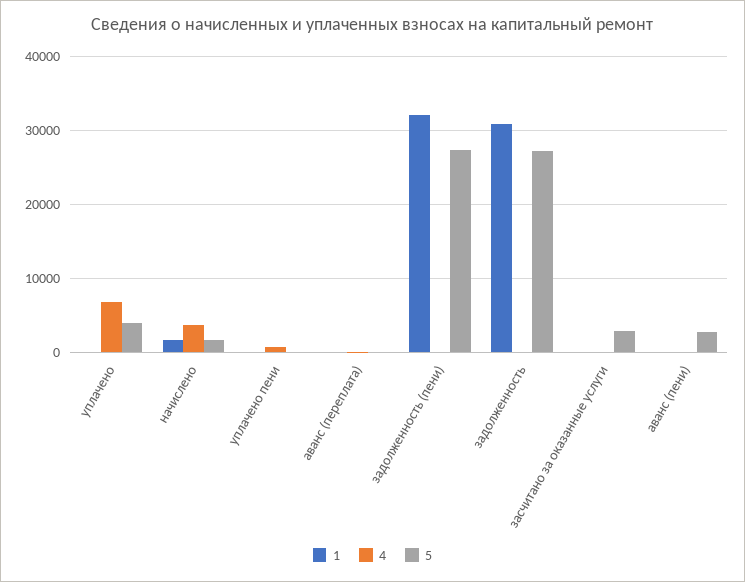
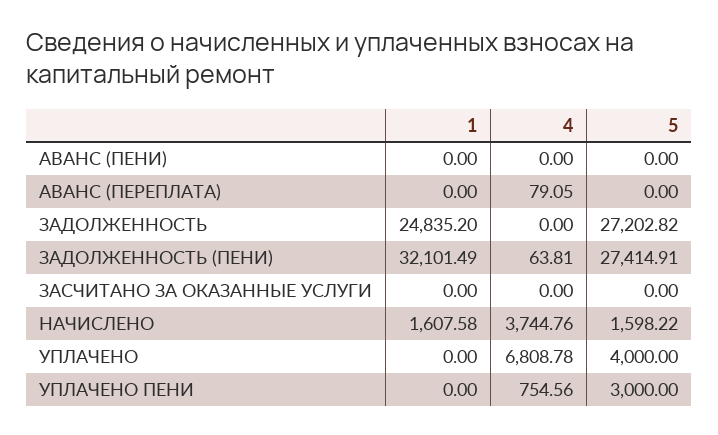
5, уплачено пени: 0 -> 3000
1, задолженность: 31000 -> 24835.2
5, засчитано за оказанные услуги: 3000 -> 0
5, аванс (пени): 3000 -> 0

